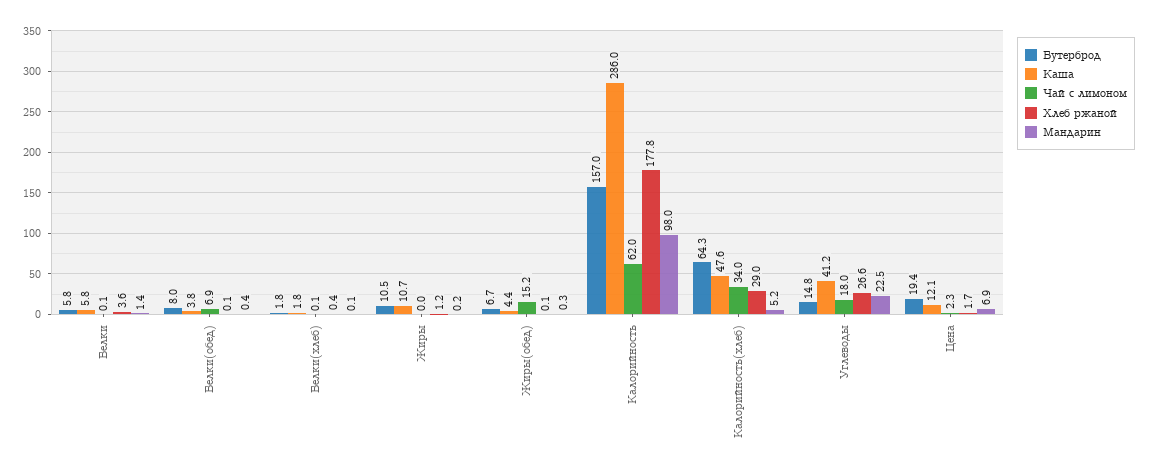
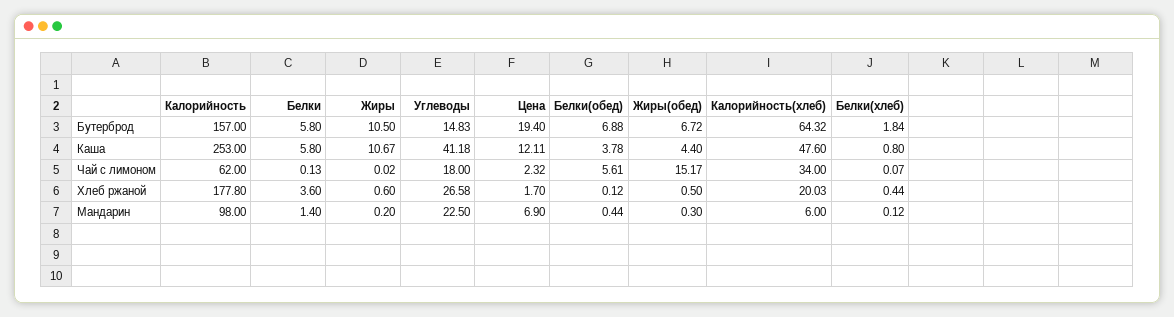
Бутерброд, Белки(обед): 8 -> 6.88
Чай с лимоном, Белки(обед): 6.9 -> 5.61
Каша, Белки(хлеб): 1.8 -> 0.8
Хлеб ржаной, Жиры: 1.2 -> 0.6
Хлеб ржаной, Жиры(обед): 0.1 -> 0.5
Каша, Калорийность: 286 -> 253
Хлеб ржаной, Калорийность(хлеб): 29 -> 20.03
Мандарин, Калорийность(хлеб): 5.2 -> 6

